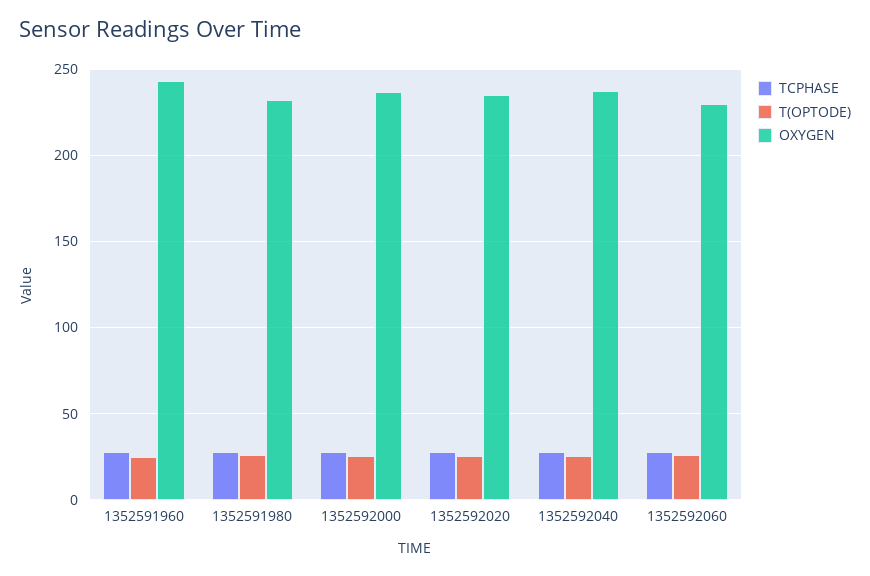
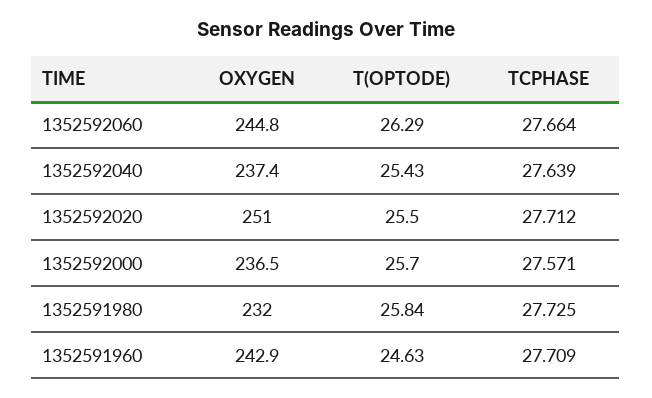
OXYGEN, 1352592020: 235 -> 251
OXYGEN, 1352592060: 230 -> 244.8

